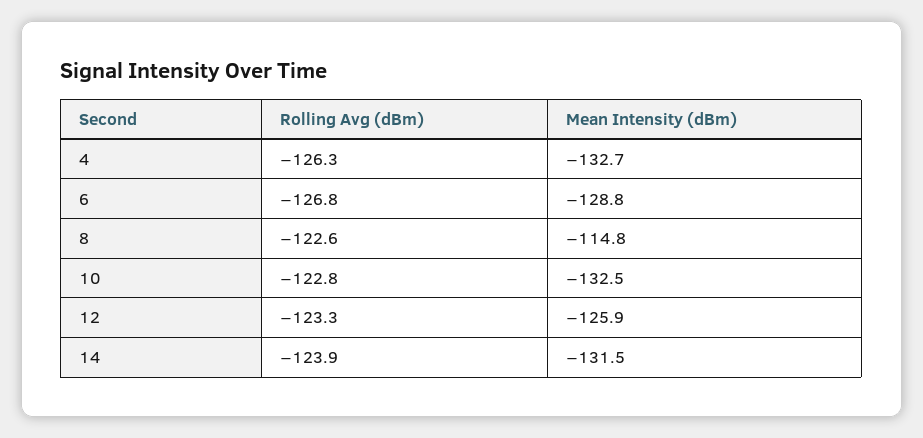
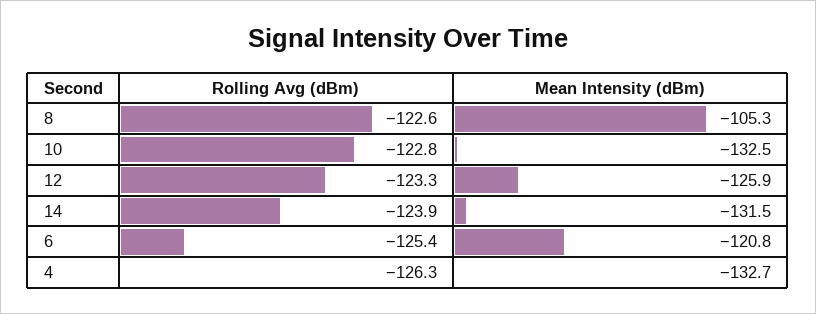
Rolling Avg (dBm), 6: -126.8 -> -125.4
Mean Intensity (dBm), 6: -128.8 -> -120.8
Mean Intensity (dBm), 8: -114.8 -> -105.3

